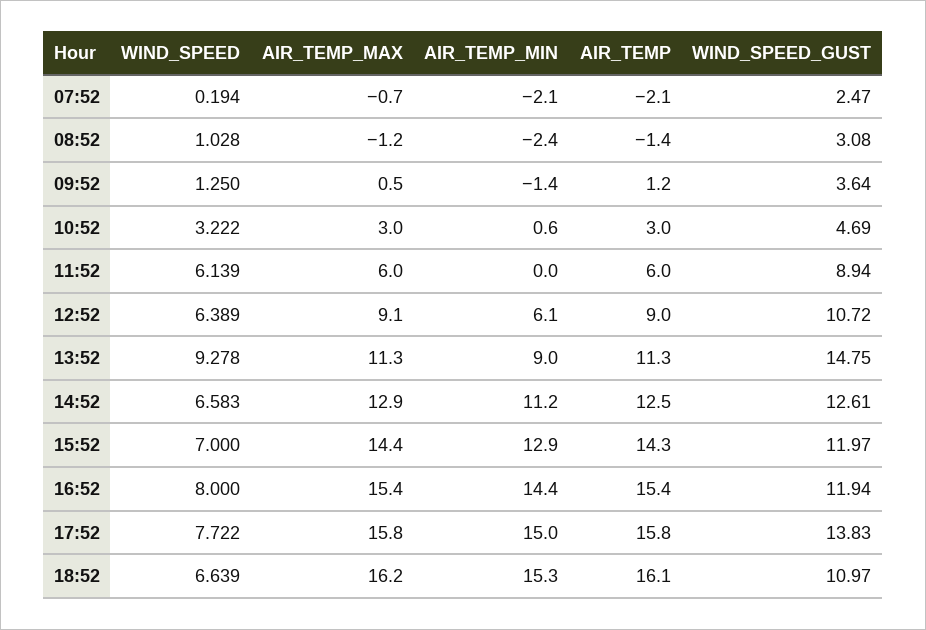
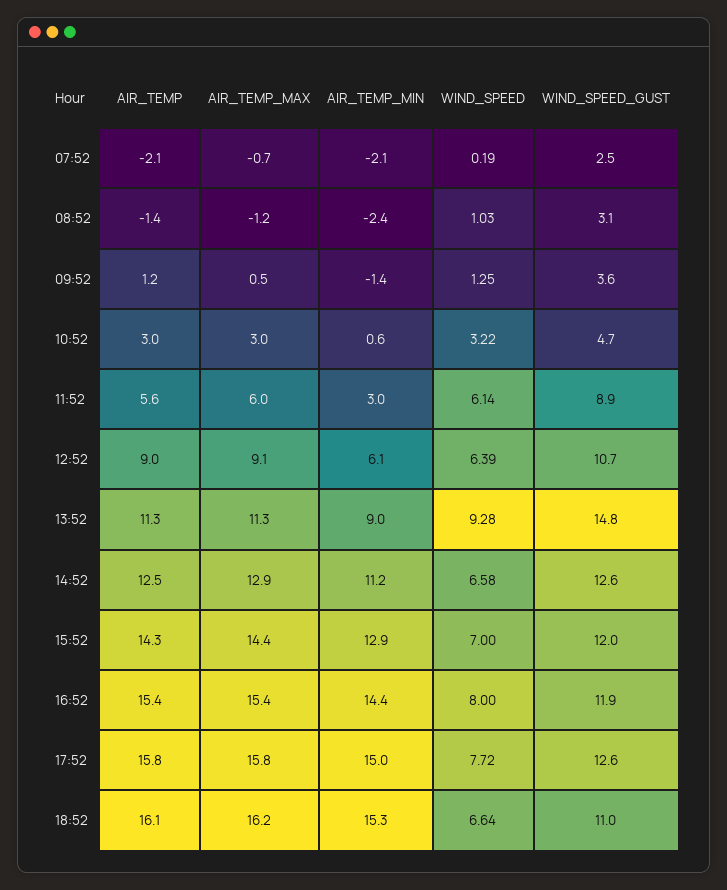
AIR_TEMP_MIN, 11:52: 0 -> 3
AIR_TEMP, 11:52: 6 -> 5.6
WIND_SPEED_GUST, 17:52: 13.83 -> 12.6

